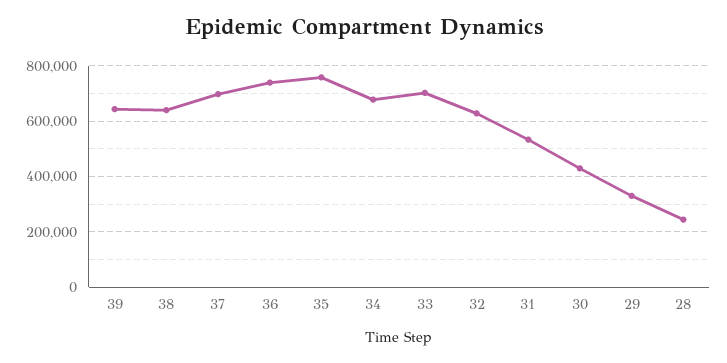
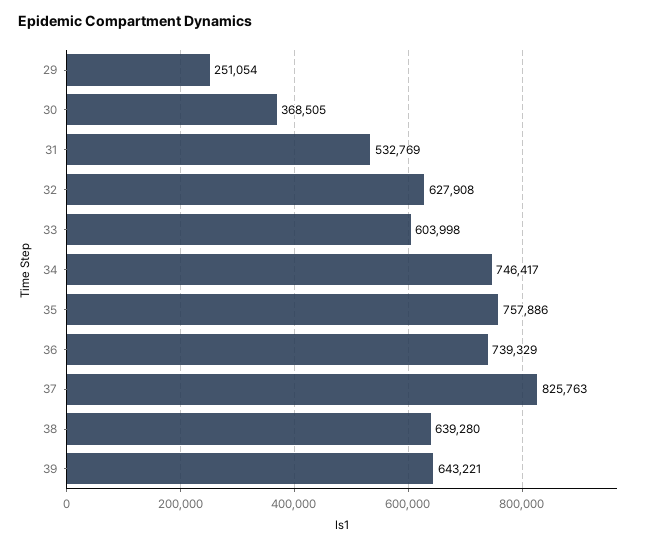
37: 700000 -> 825763
34: 675000 -> 746417
33: 700000 -> 603998
30: 425000 -> 368505
29: 325000 -> 251054
28: 250000 -> none

